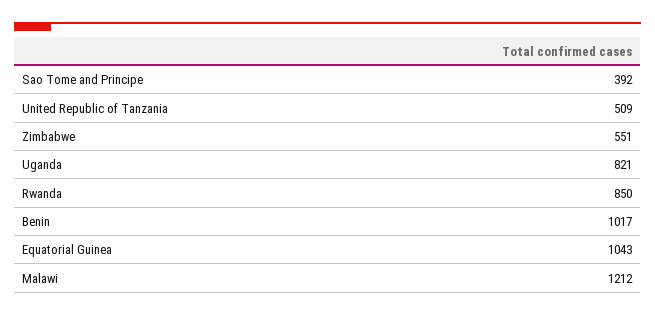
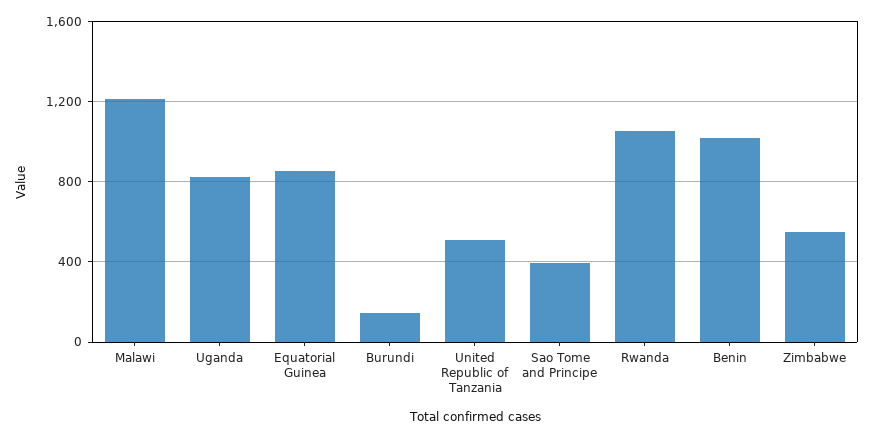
Rwanda: 850 -> 1050
Equatorial Guinea: 1043 -> 850
Burundi: none -> 150

